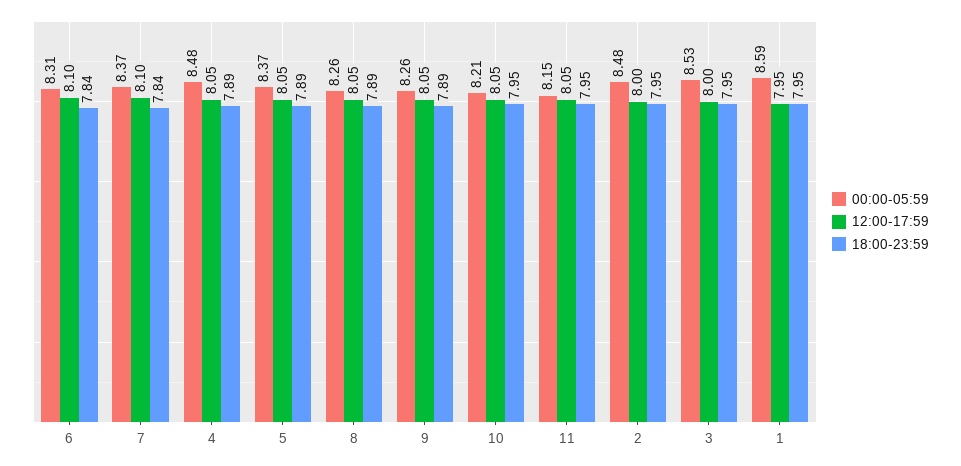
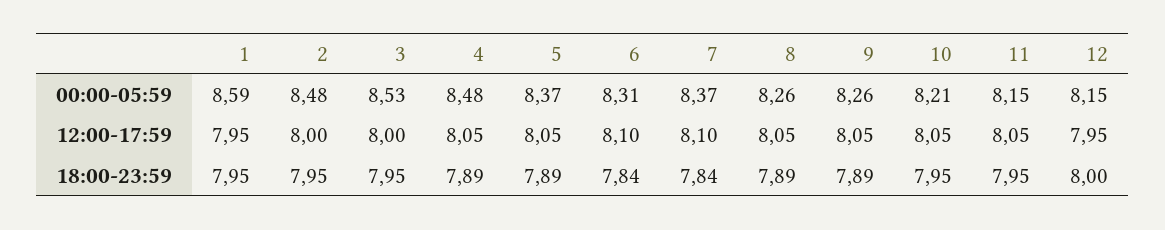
00:00-05:59, 12: none -> 8.15
12:00-17:59, 12: none -> 7.95
18:00-23:59, 12: none -> 8

